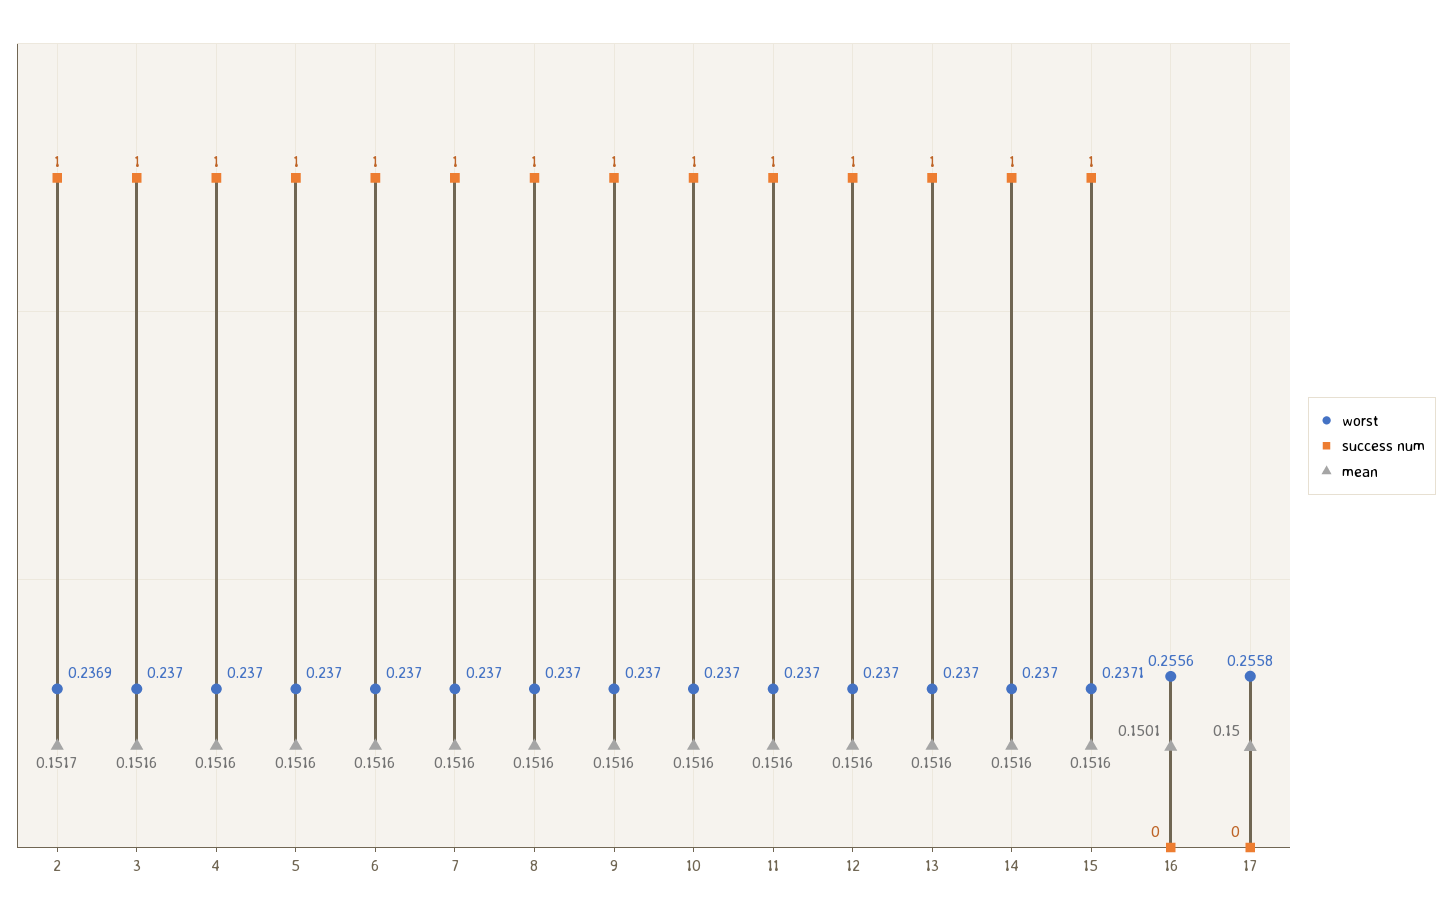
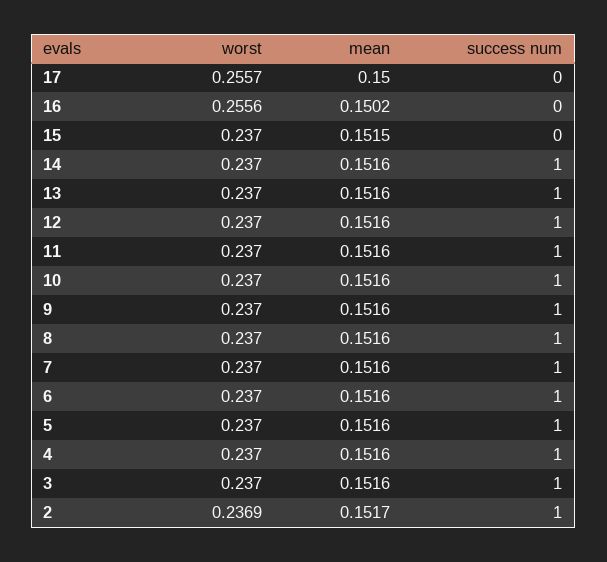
worst, 15: 0.2371 -> 0.237
success num, 15: 1 -> 0
mean, 15: 0.1516 -> 0.1515
mean, 16: 0.1501 -> 0.1502
worst, 17: 0.2558 -> 0.2557

